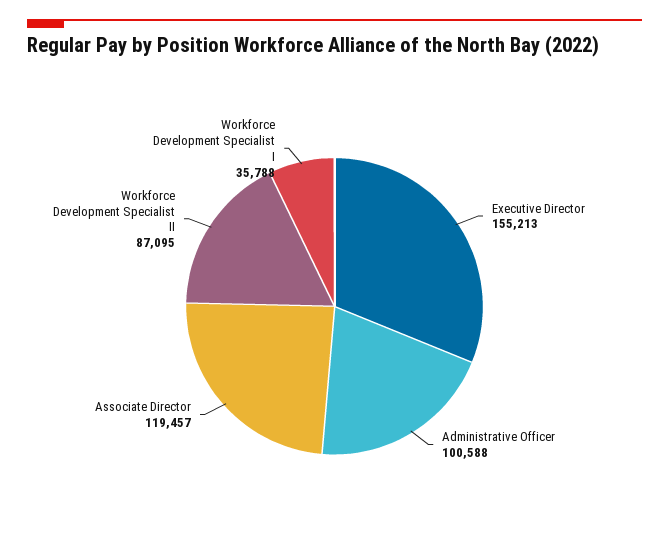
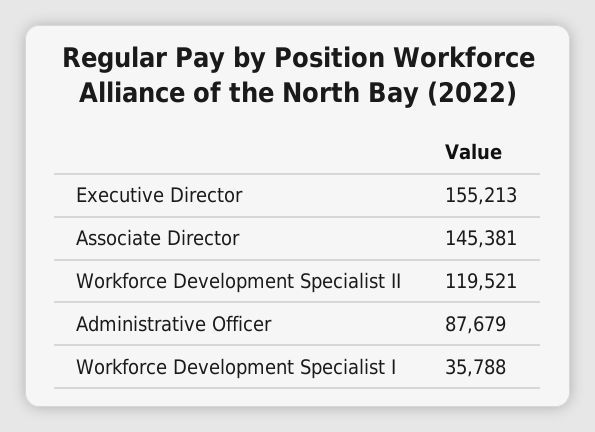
Administrative Officer: 100588 -> 87679
Associate Director: 119457 -> 145381
Workforce Development Specialist II: 87095 -> 119521

